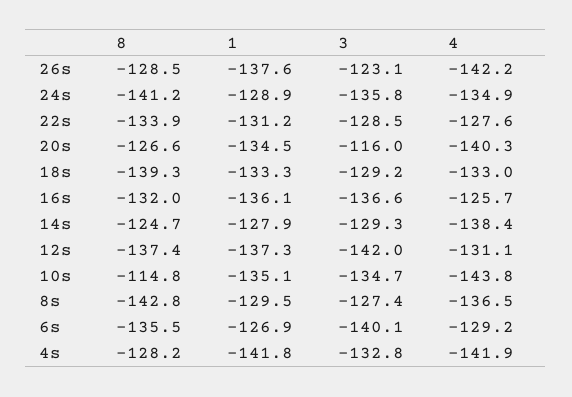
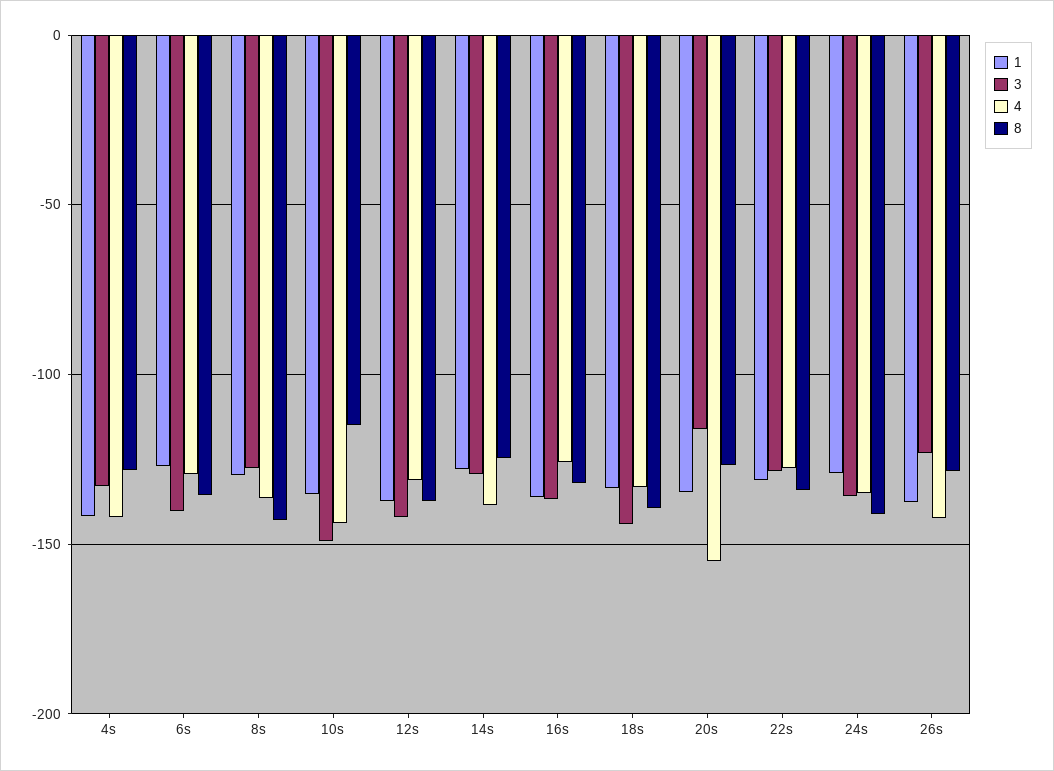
4, 20s: -140.3 -> -155
3, 18s: -129.2 -> -145
3, 10s: -134.7 -> -150

